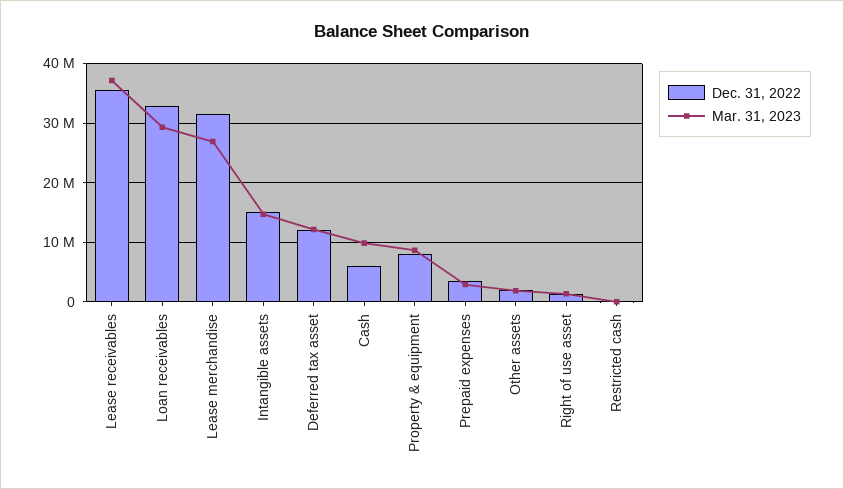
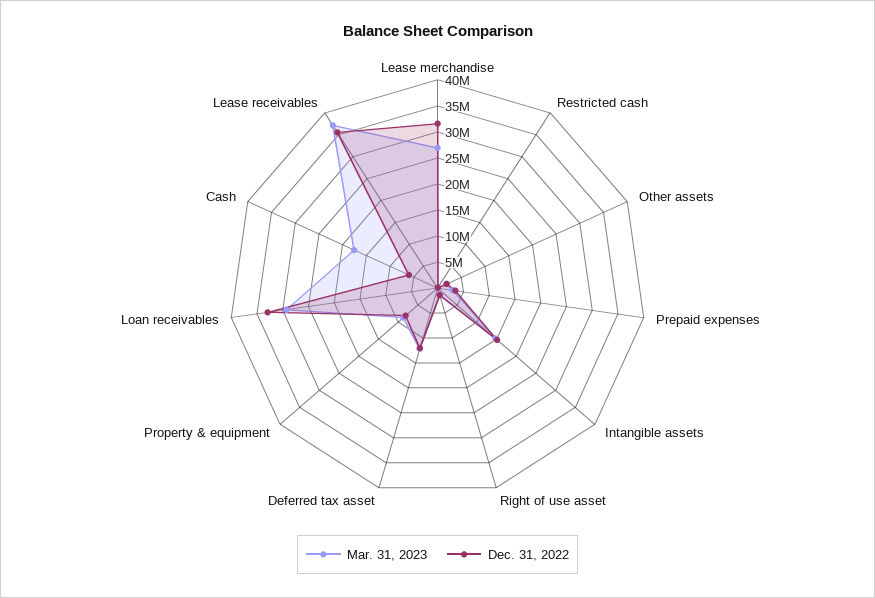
Mar. 31, 2023, Cash: 10000000 -> 17500000

